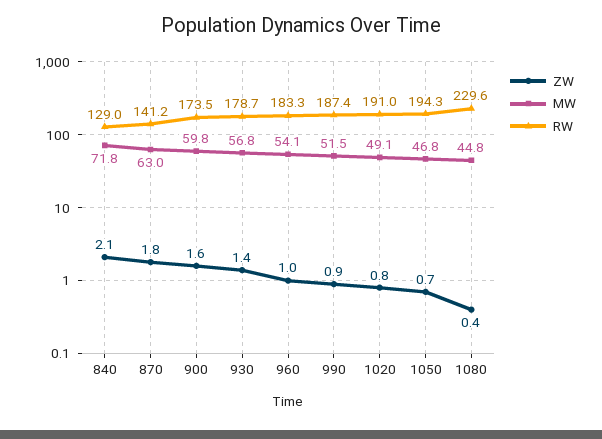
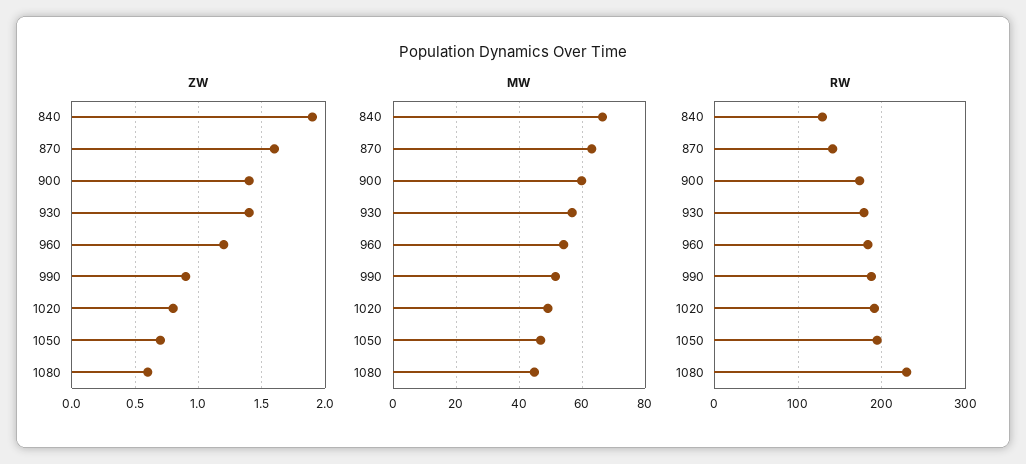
ZW, 840: 2.1 -> 1.9
MW, 840: 71.8 -> 66
ZW, 870: 1.8 -> 1.6
ZW, 900: 1.6 -> 1.4
ZW, 960: 1 -> 1.2
ZW, 1080: 0.4 -> 0.6

